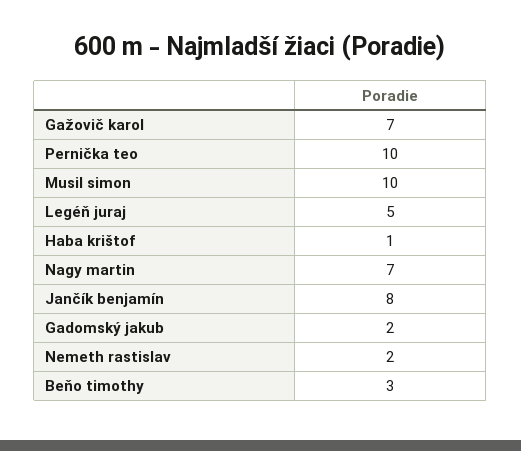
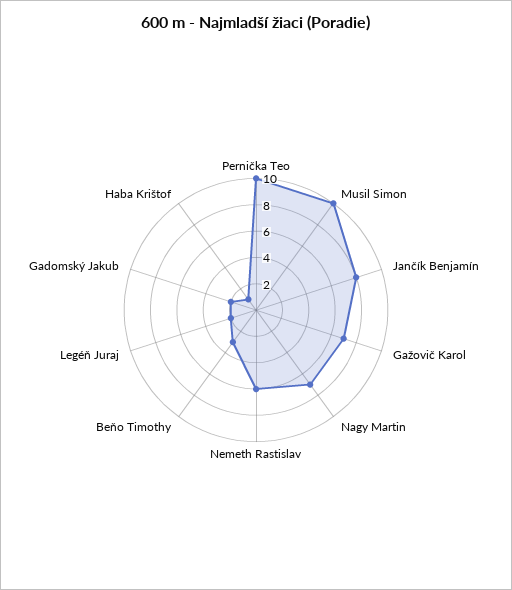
Legéň juraj: 5 -> 2
Nemeth rastislav: 2 -> 6

